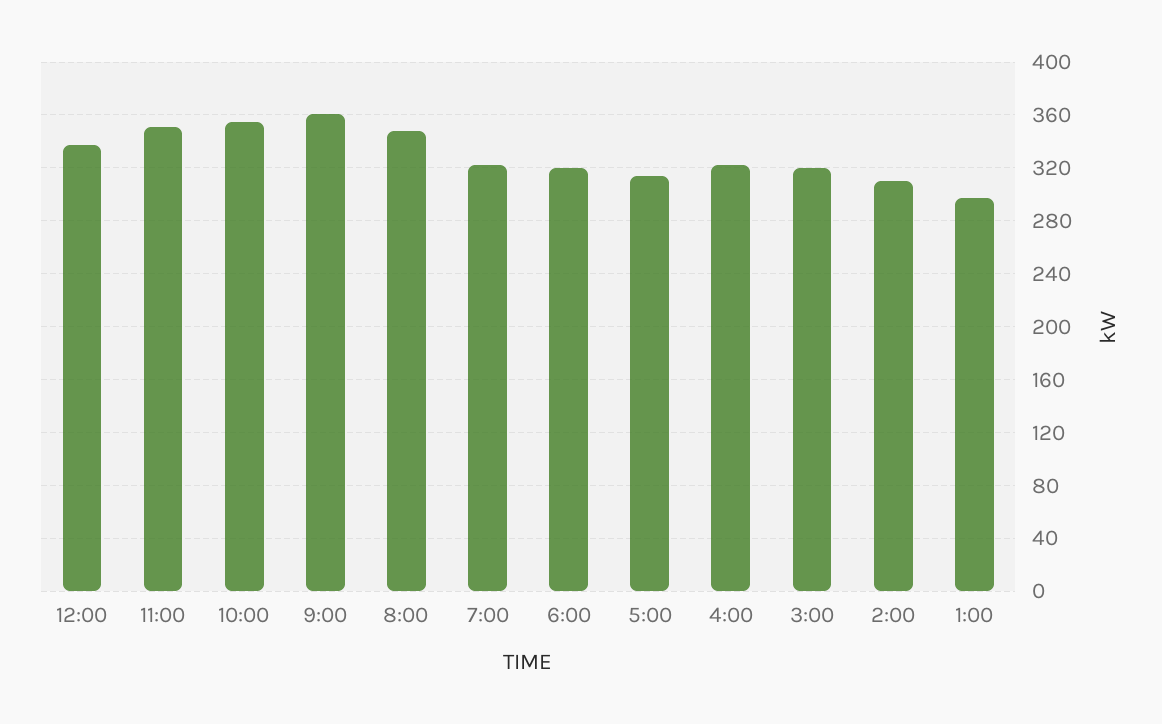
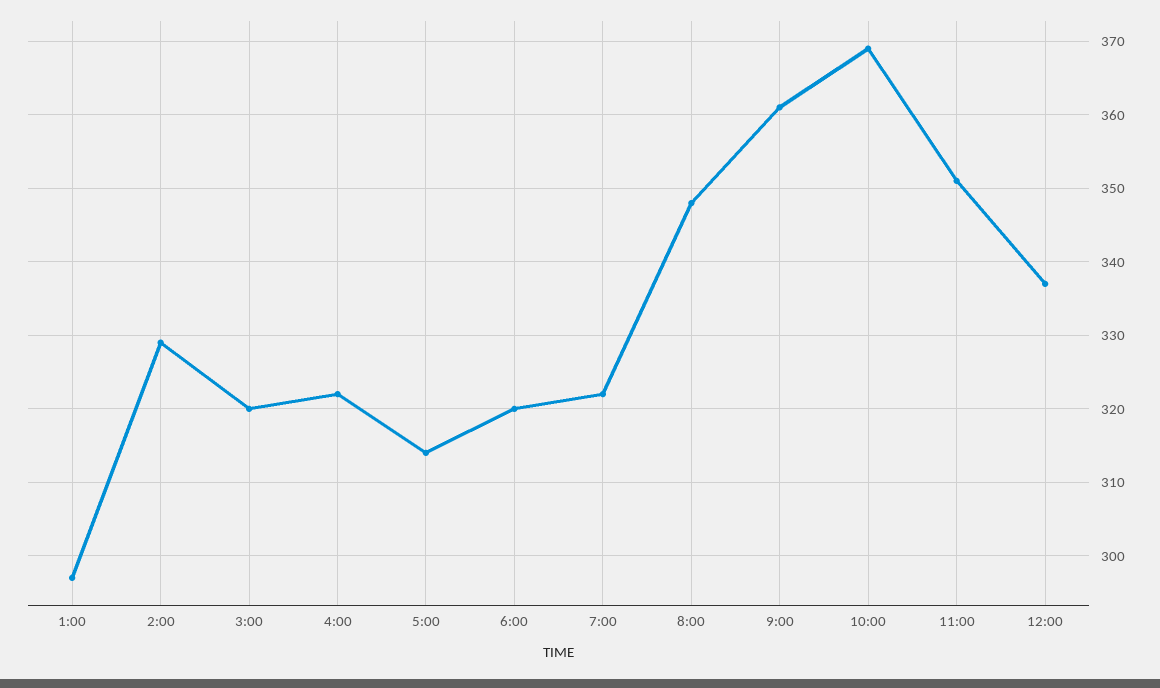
10:00: 355 -> 369
2:00: 310 -> 329

